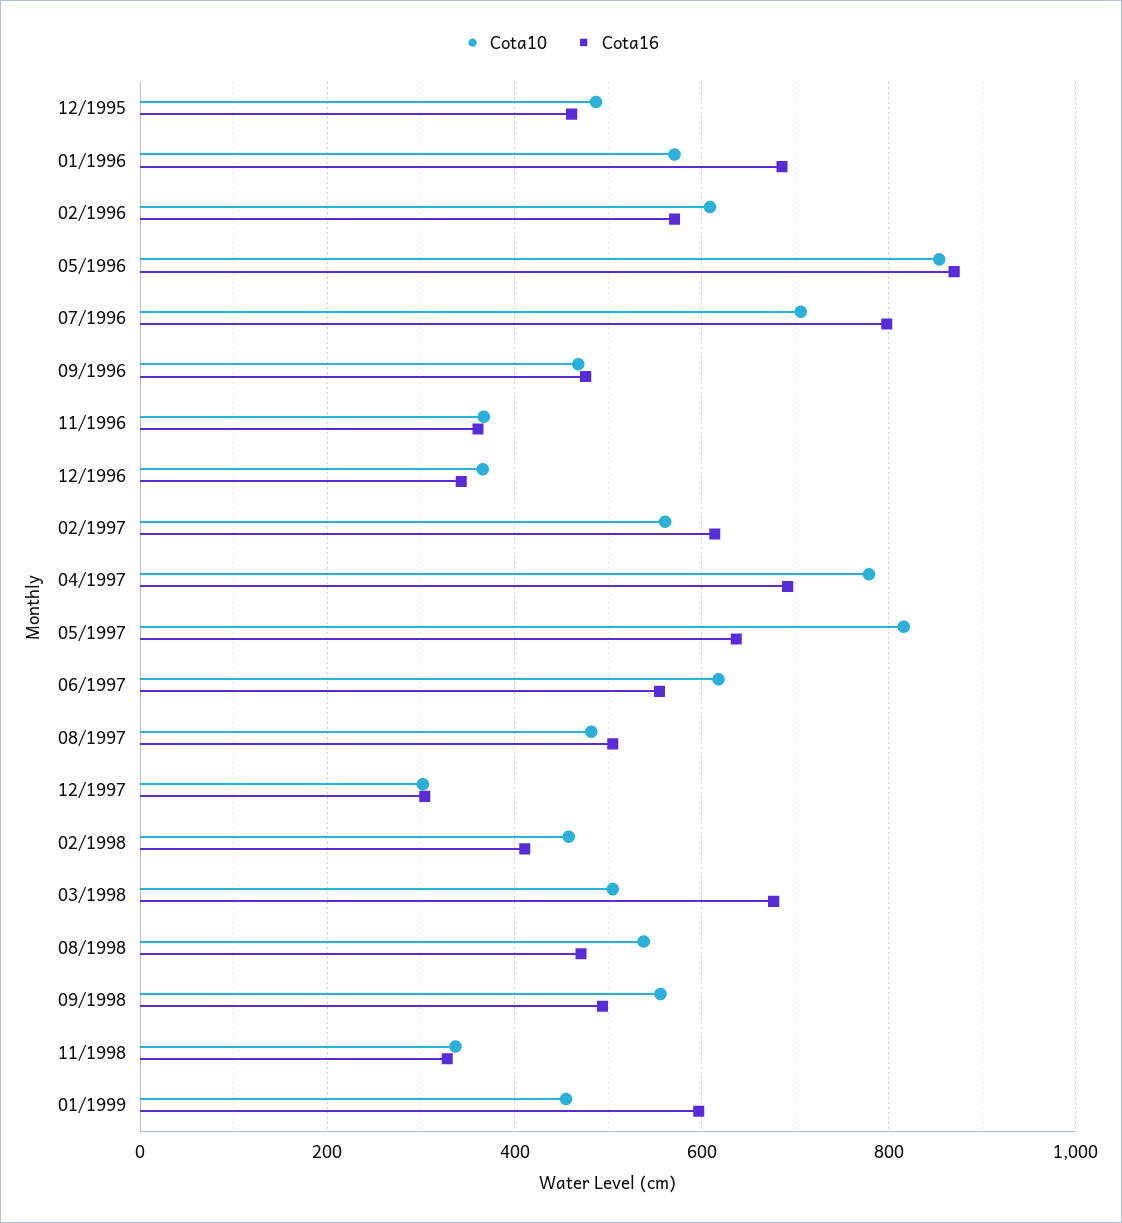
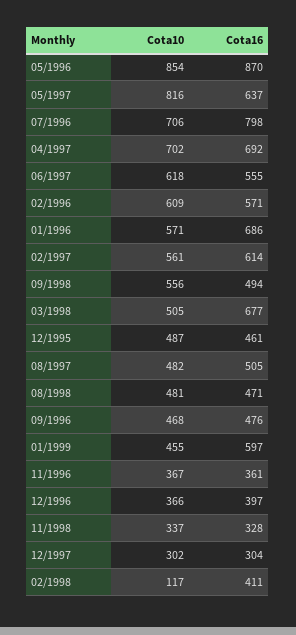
Cota16, 12/1996: 340 -> 397
Cota10, 04/1997: 780 -> 702
Cota10, 02/1998: 460 -> 117
Cota10, 08/1998: 540 -> 481

